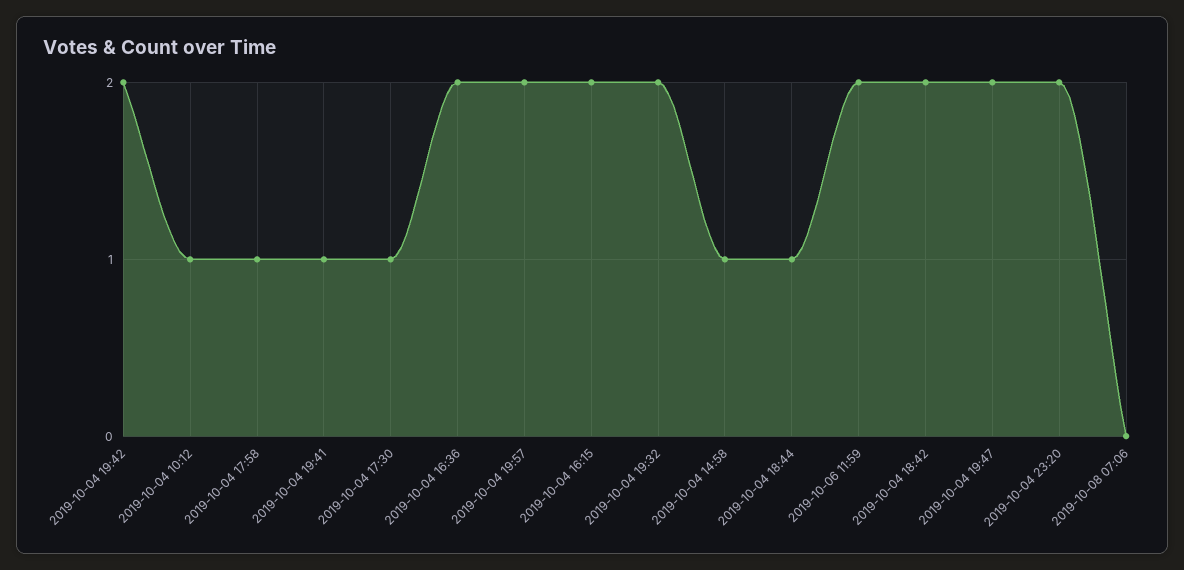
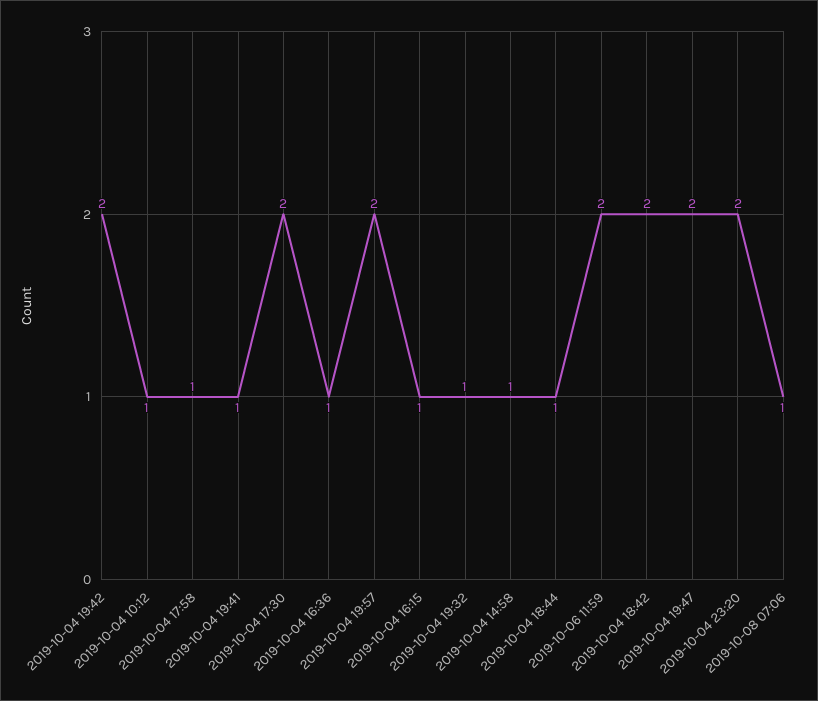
2019-10-04 17:30: 1 -> 2
2019-10-04 16:36: 2 -> 1
2019-10-04 16:15: 2 -> 1
2019-10-04 19:32: 2 -> 1
2019-10-08 07:06: 0 -> 1

